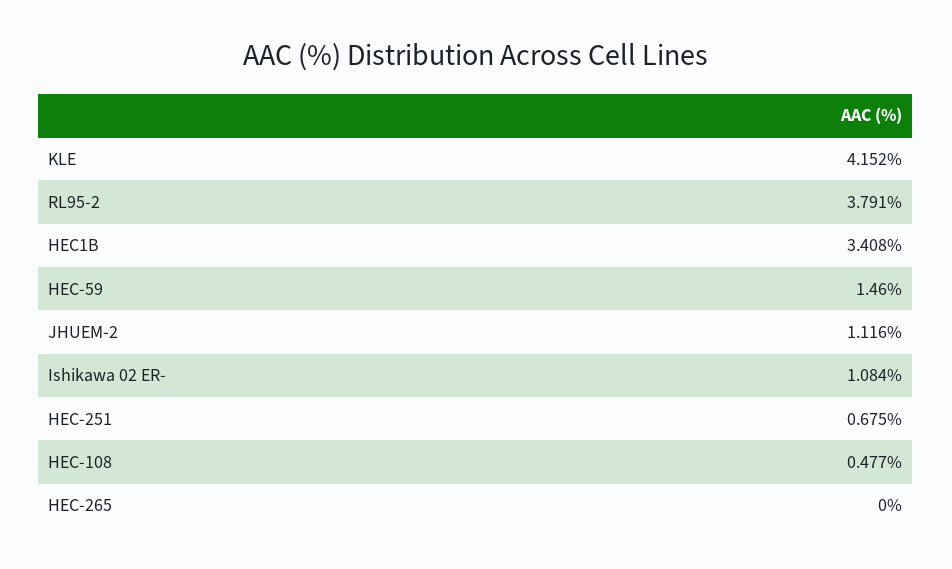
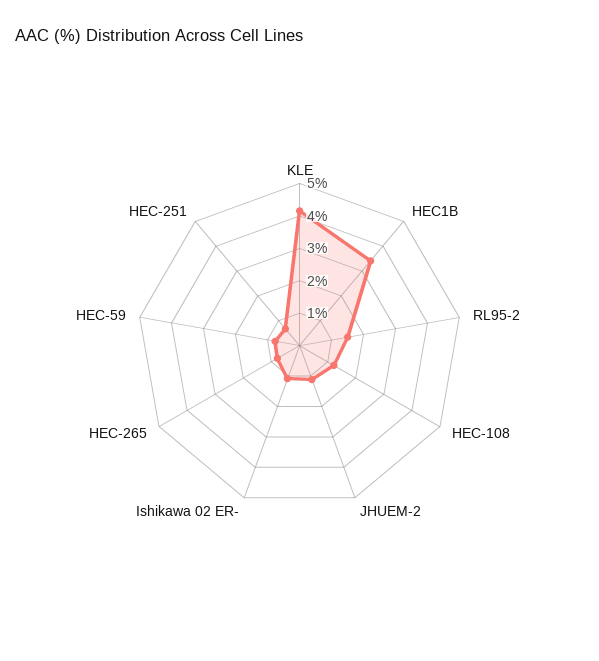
RL95-2: 3.791 -> 1.5
HEC-59: 1.46 -> 0.75
HEC-108: 0.477 -> 1.25
HEC-265: 0 -> 0.75

